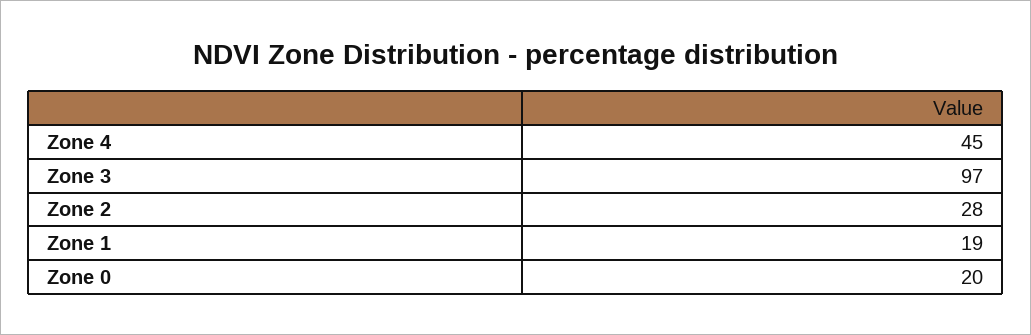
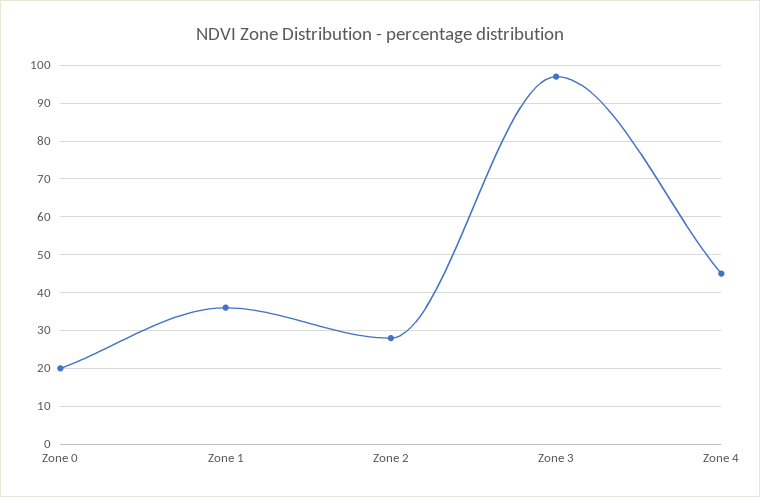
Zone 1: 19 -> 35

